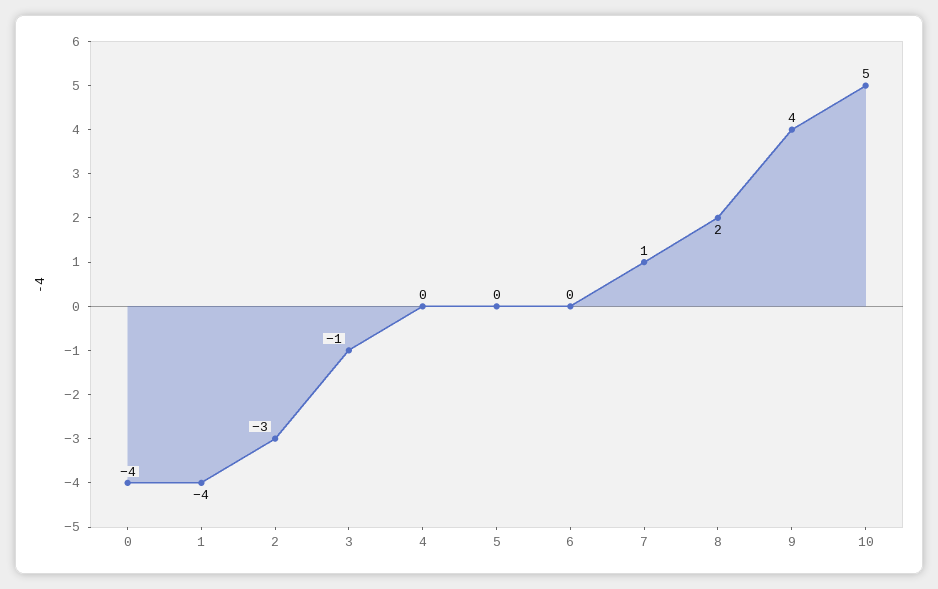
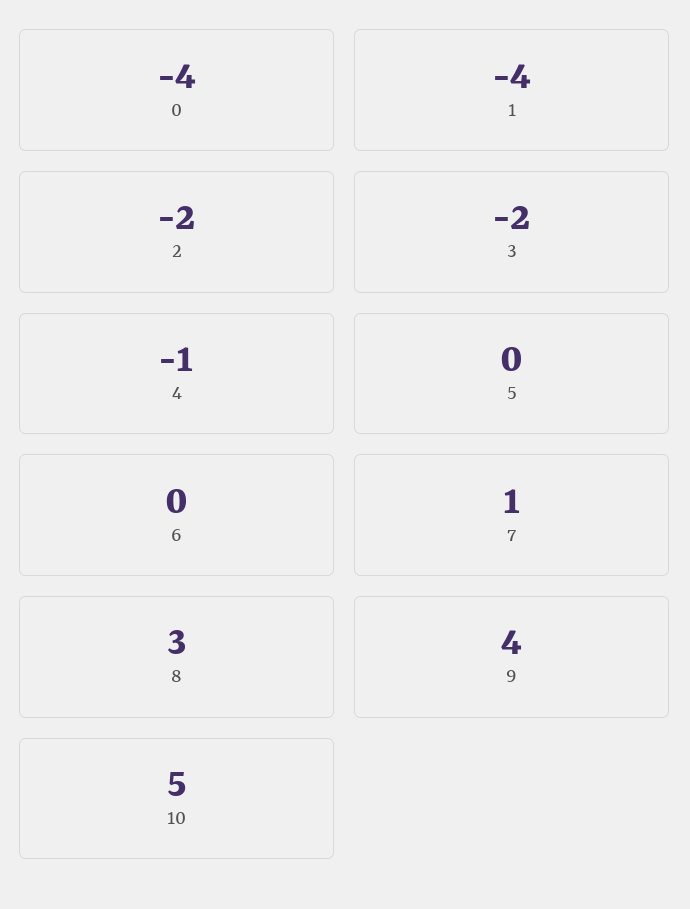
2: -3 -> -2
3: -1 -> -2
4: 0 -> -1
8: 2 -> 3

